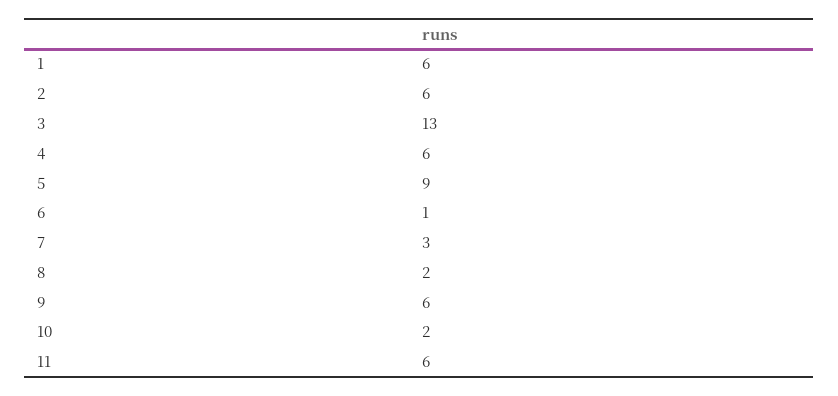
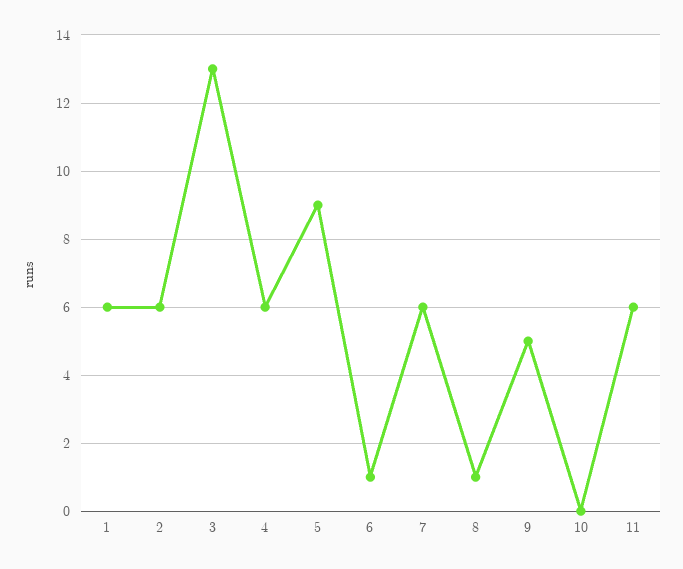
7: 3 -> 6
8: 2 -> 1
9: 6 -> 5
10: 2 -> 0

